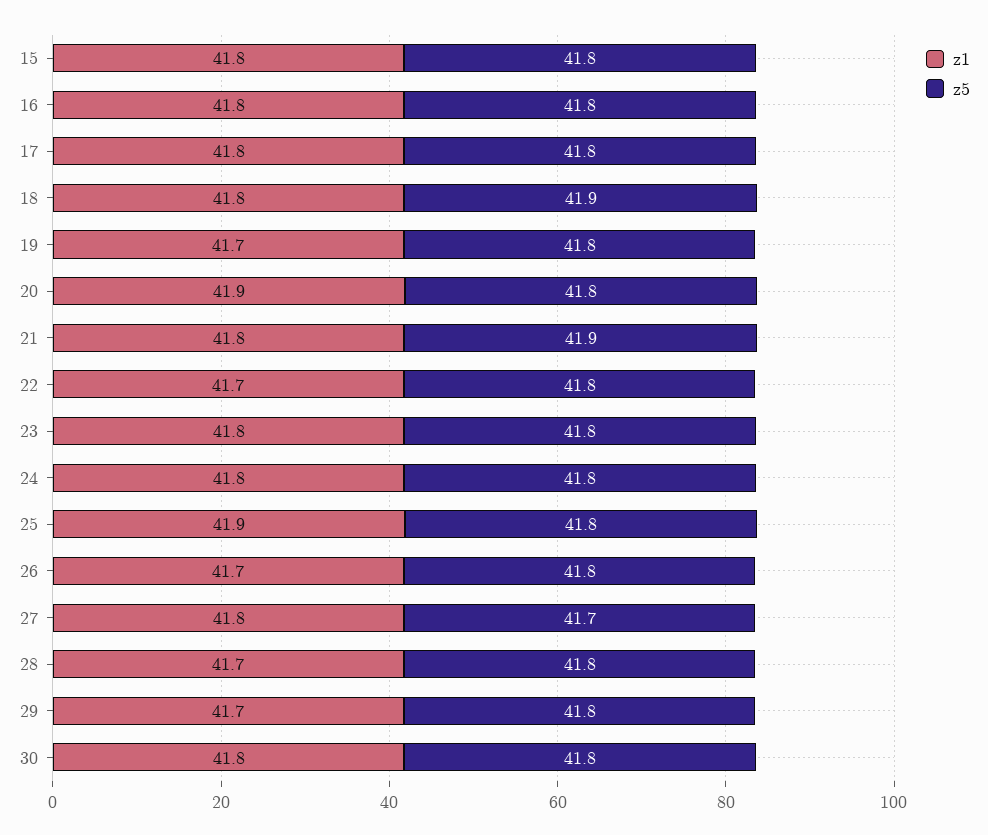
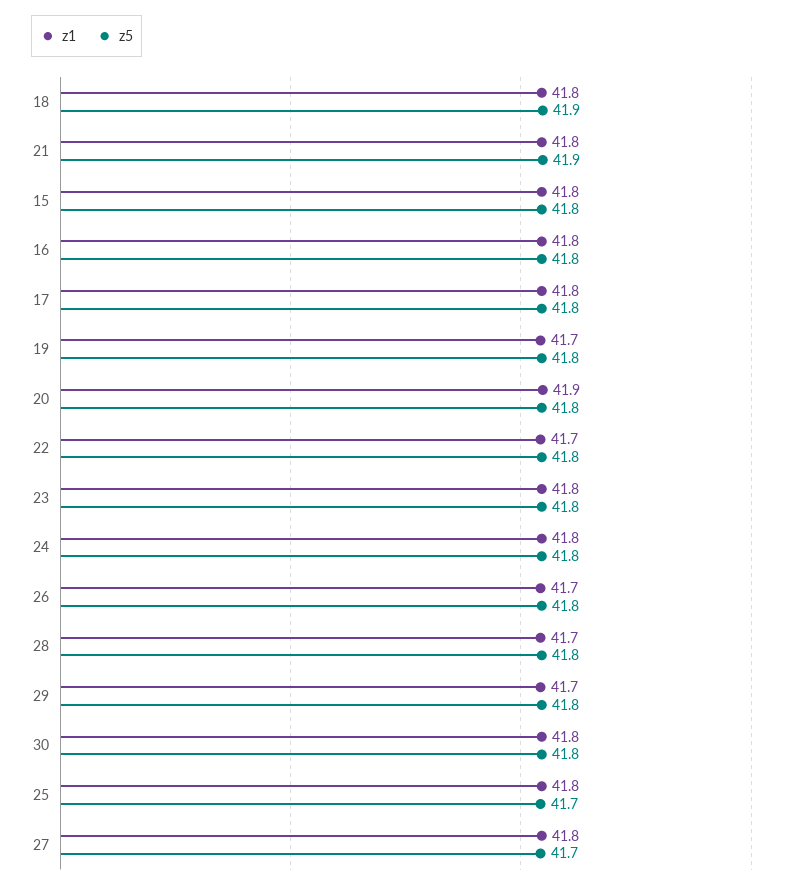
z1, 25: 41.9 -> 41.8
z5, 25: 41.8 -> 41.7

